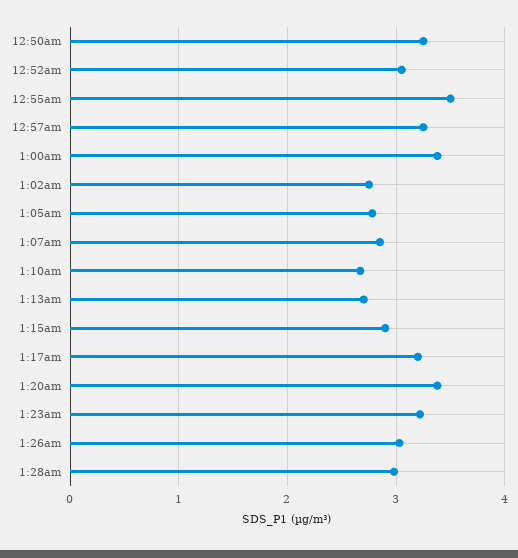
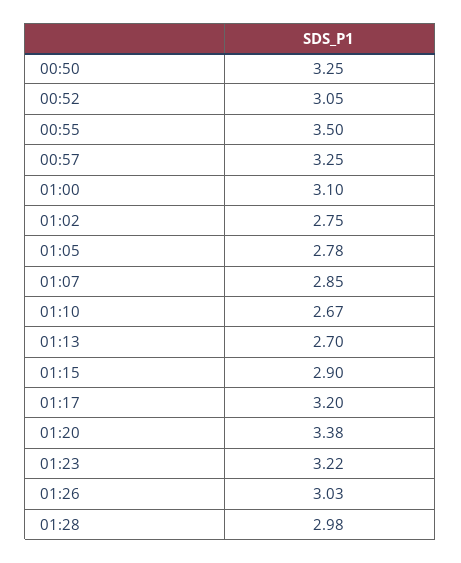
1:00am: 3.4 -> 3.1

